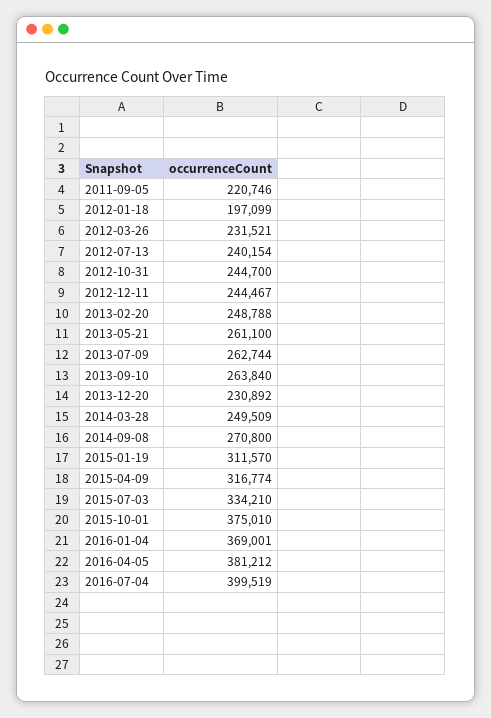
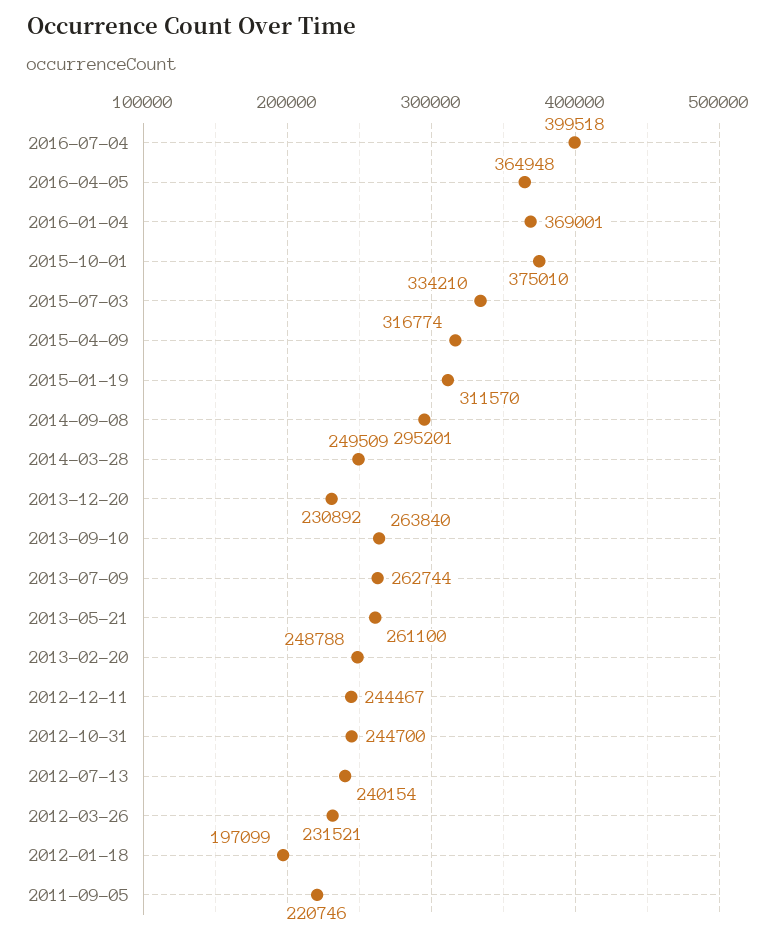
2014-09-08: 270800 -> 295201
2016-04-05: 381212 -> 364948
2016-07-04: 399519 -> 399518

